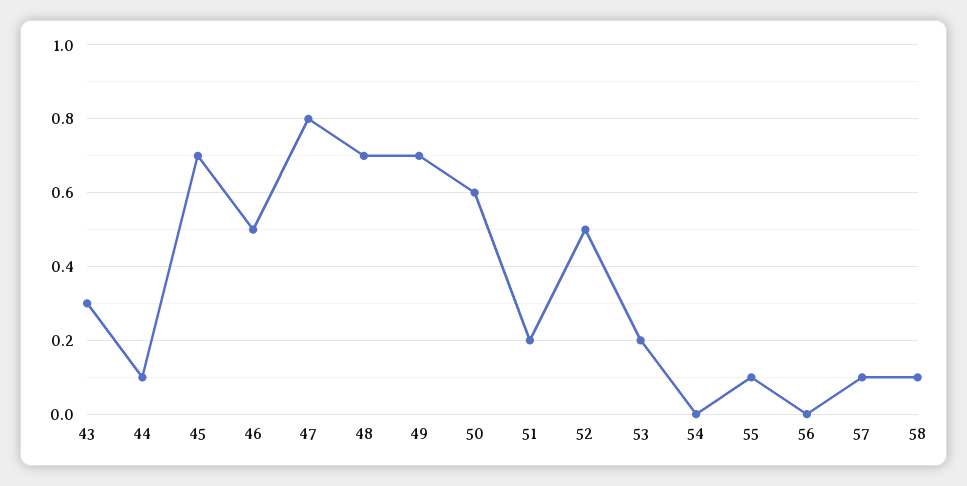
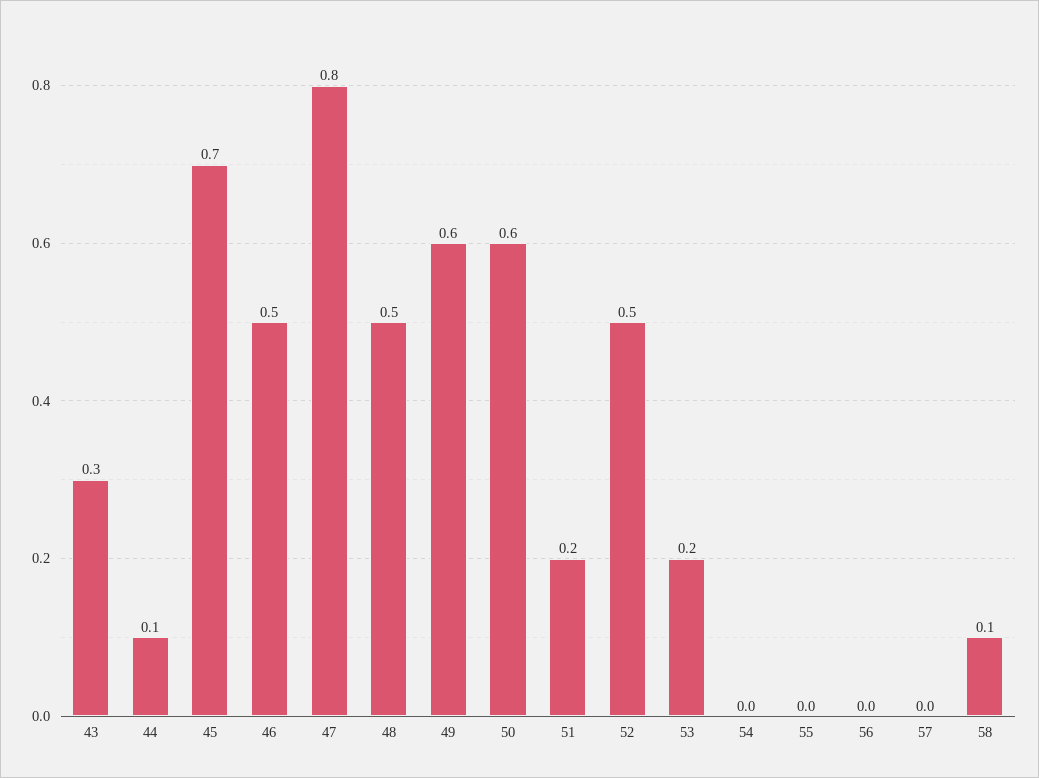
48: 0.7 -> 0.5
49: 0.7 -> 0.6
55: 0.1 -> 0
57: 0.1 -> 0

